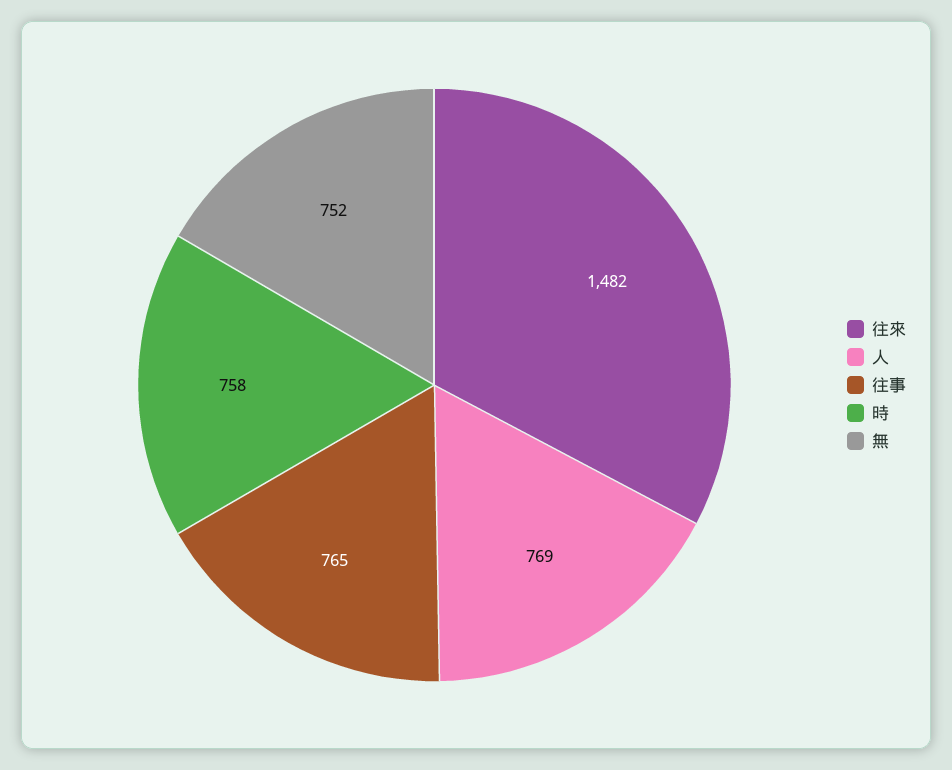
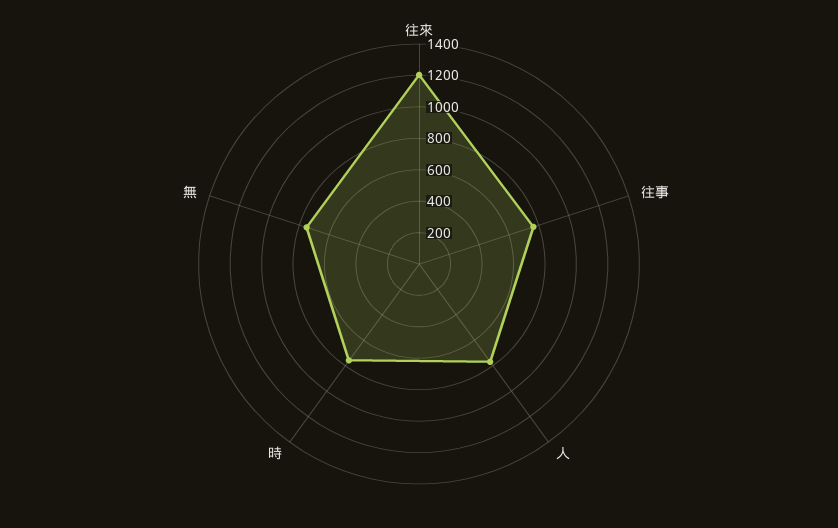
往來: 1482 -> 1200

